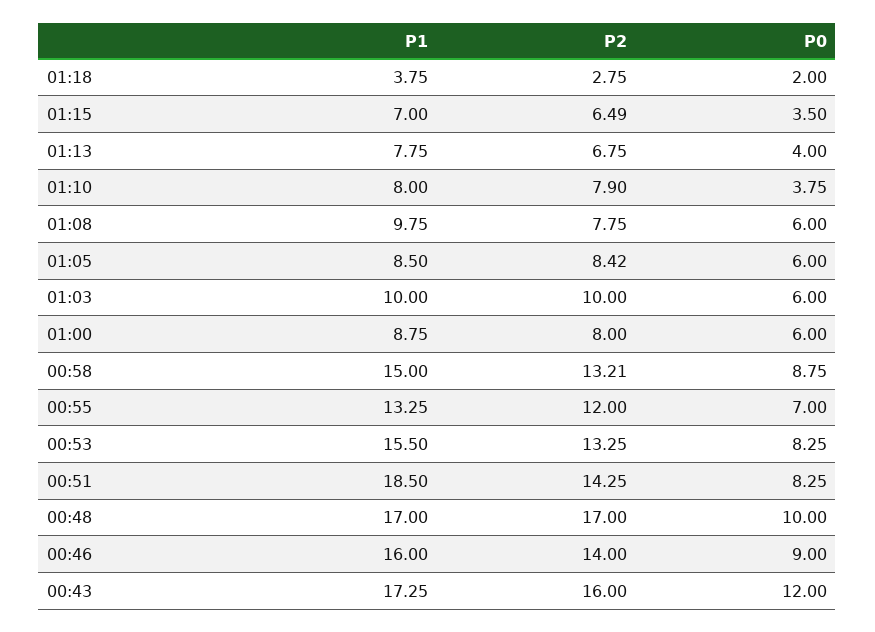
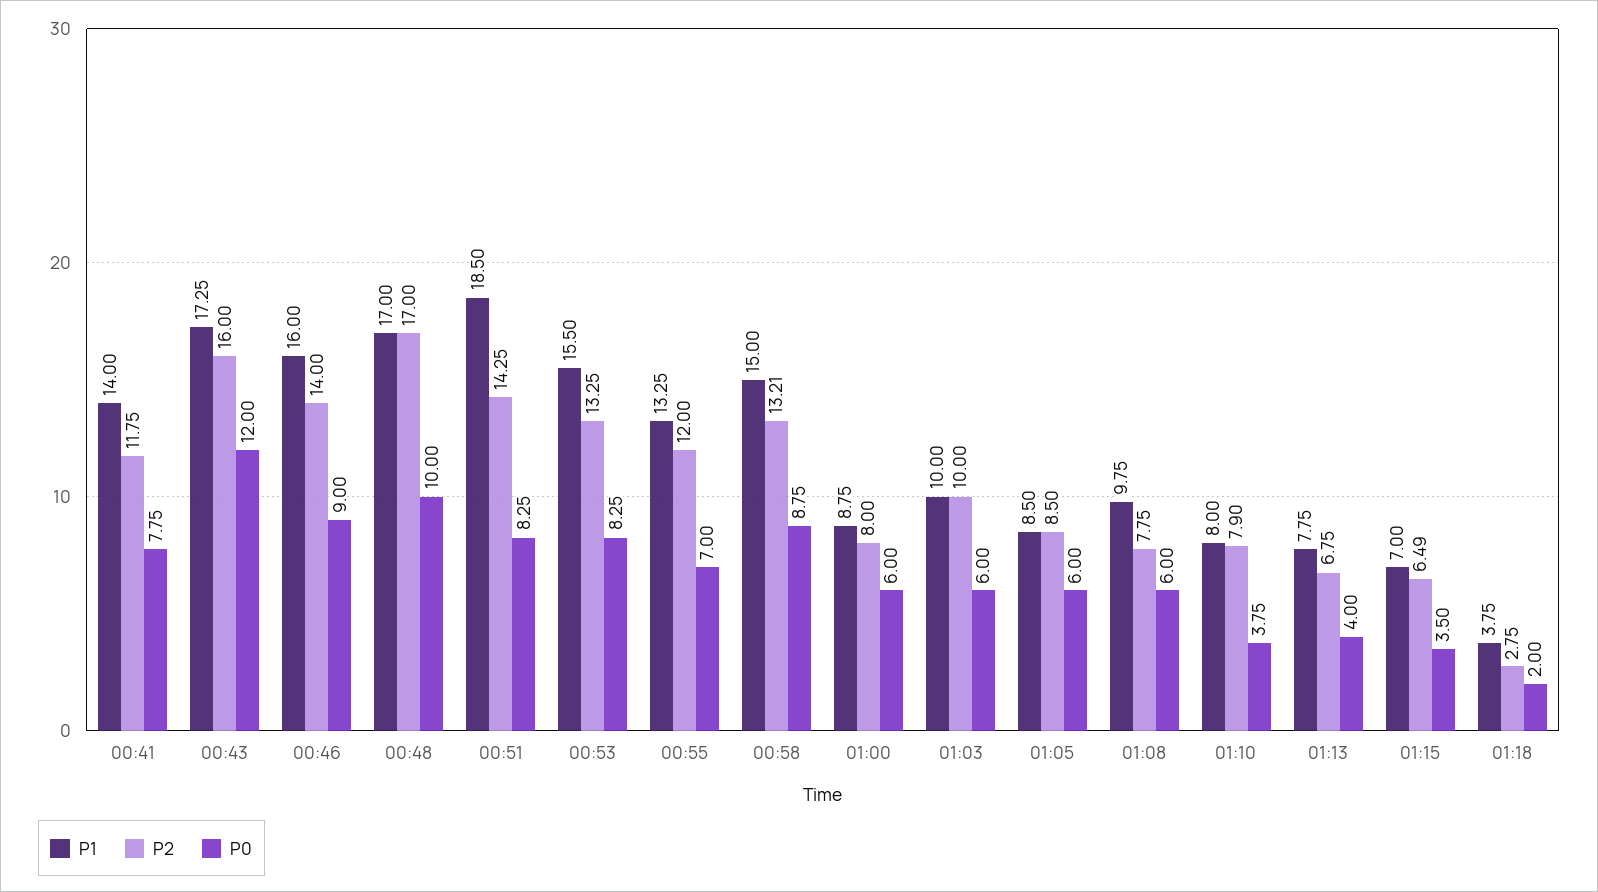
P2, 01:05: 8.42 -> 8.5
P1, 00:41: none -> 14
P2, 00:41: none -> 11.75
P0, 00:41: none -> 7.75

